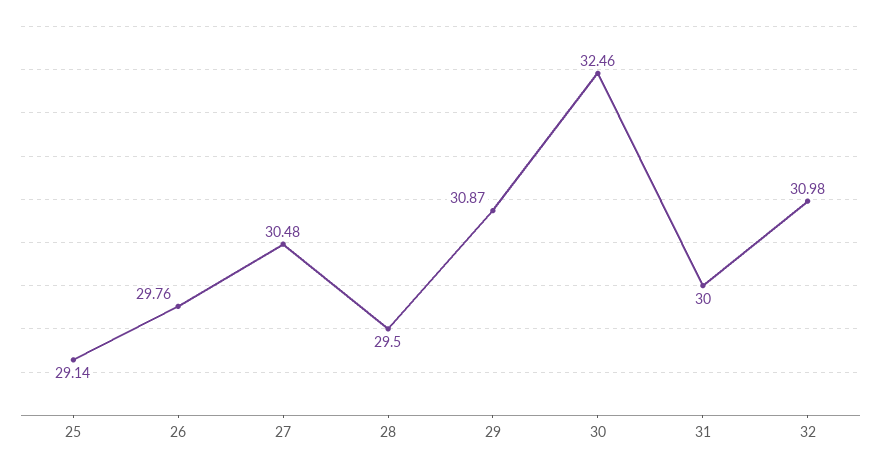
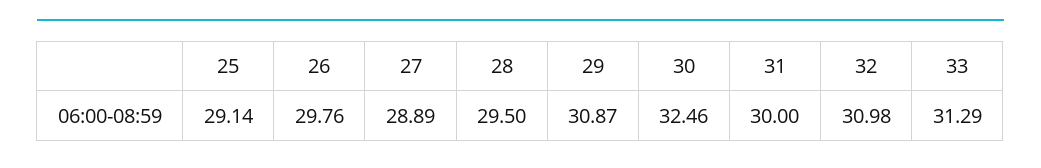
27: 30.48 -> 28.89
33: none -> 31.29

